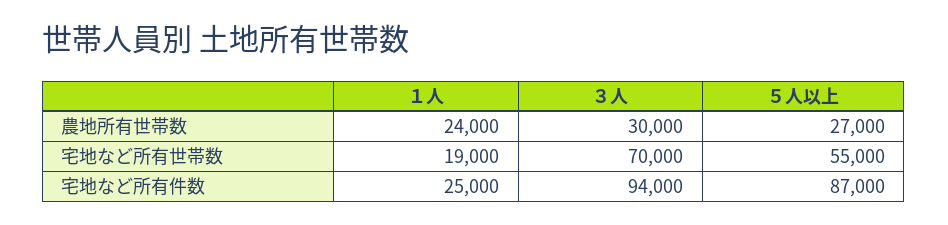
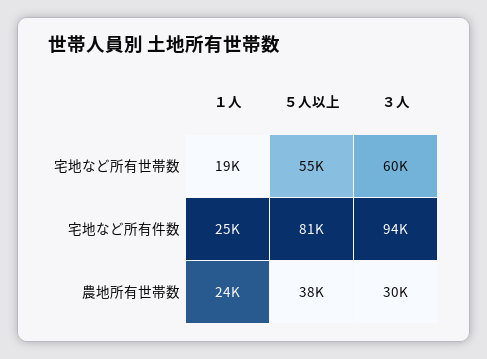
５人以上, 農地所有世帯数: 27000 -> 38000
３人, 宅地など所有世帯数: 70000 -> 60000
５人以上, 宅地など所有件数: 87000 -> 81000

